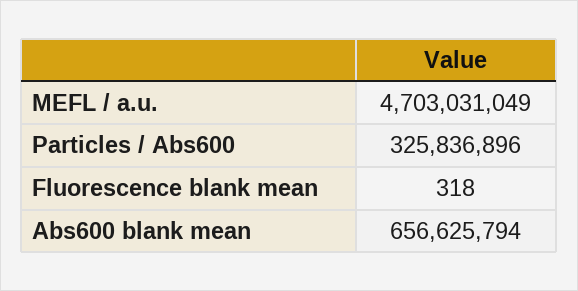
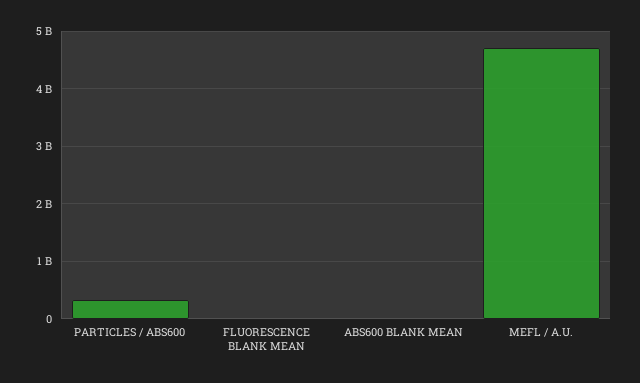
Abs600 blank mean: 656625794 -> 0

